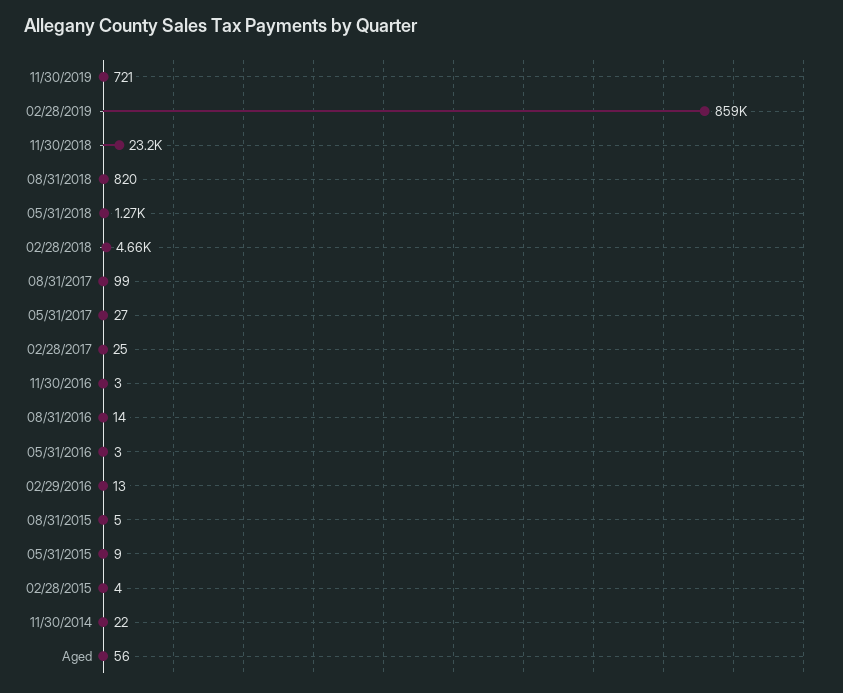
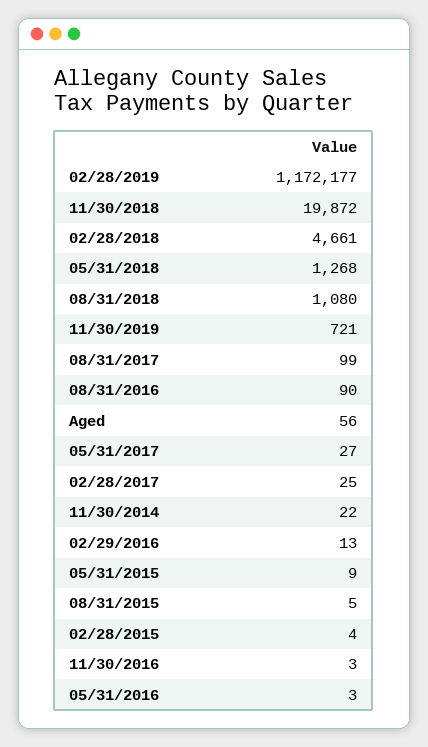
02/28/2019: 859000 -> 1172177
11/30/2018: 23200 -> 19872
08/31/2018: 820 -> 1080
08/31/2016: 14 -> 90

